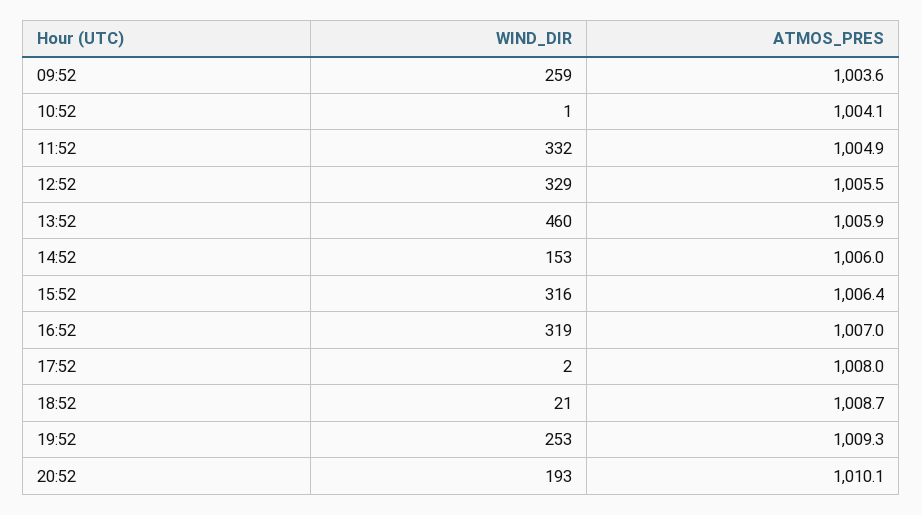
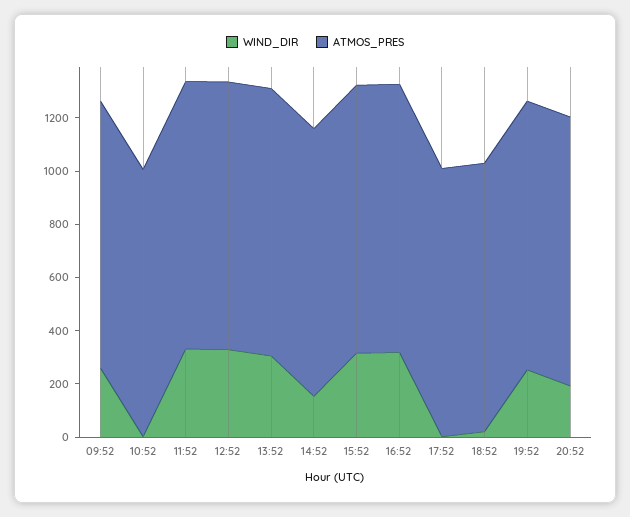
WIND_DIR, 13:52: 460 -> 300

